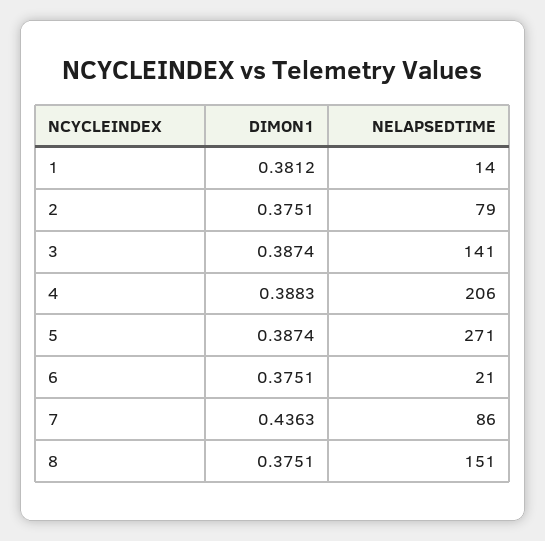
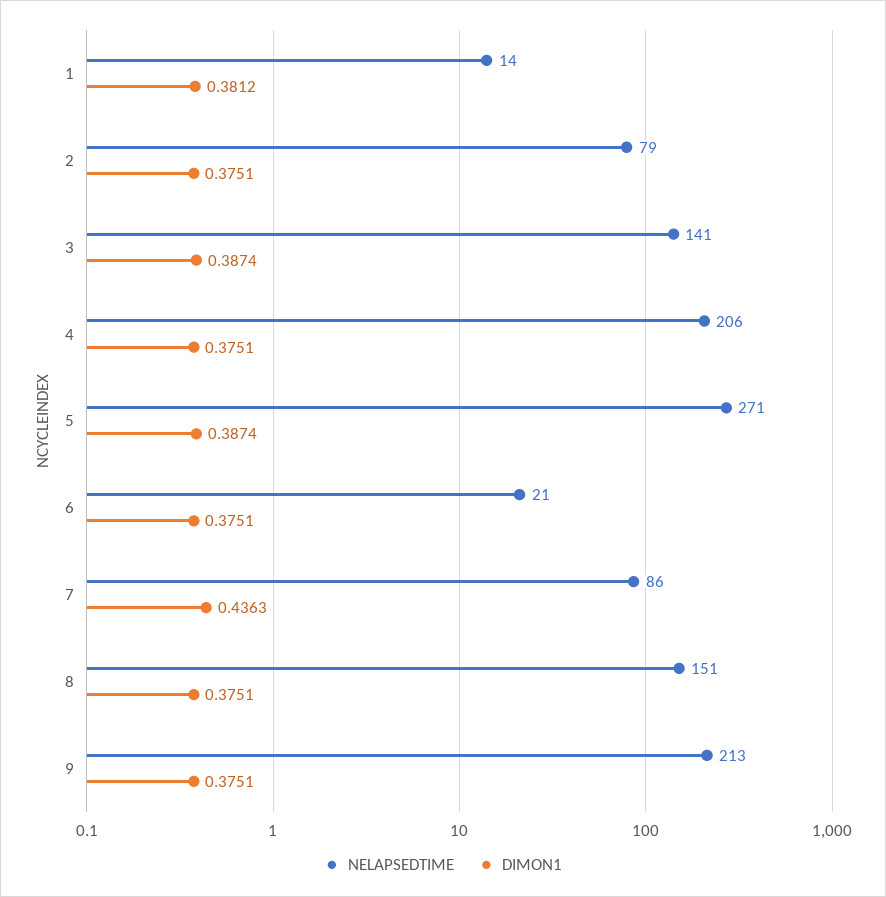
DIMON1, 4: 0.3883 -> 0.3751
NELAPSEDTIME, 9: none -> 213
DIMON1, 9: none -> 0.3751

